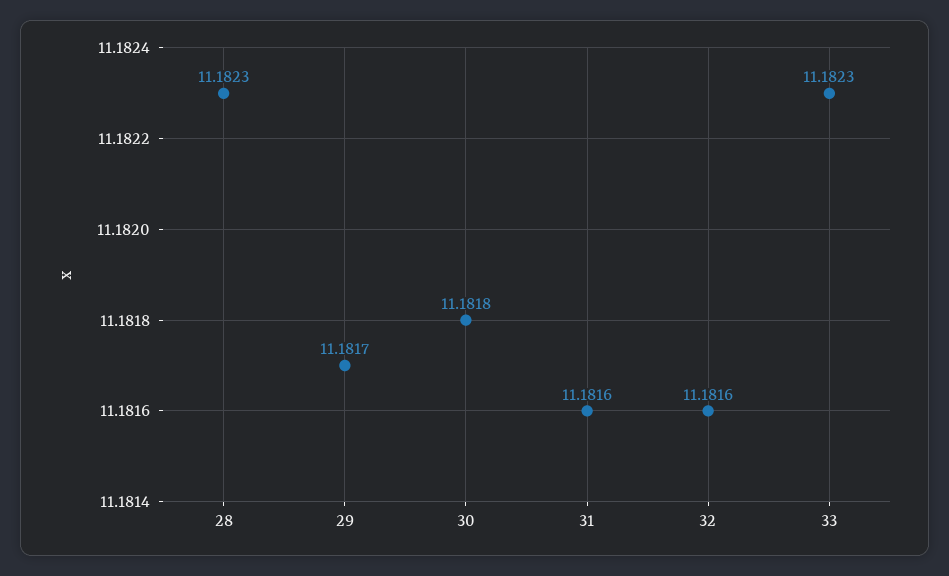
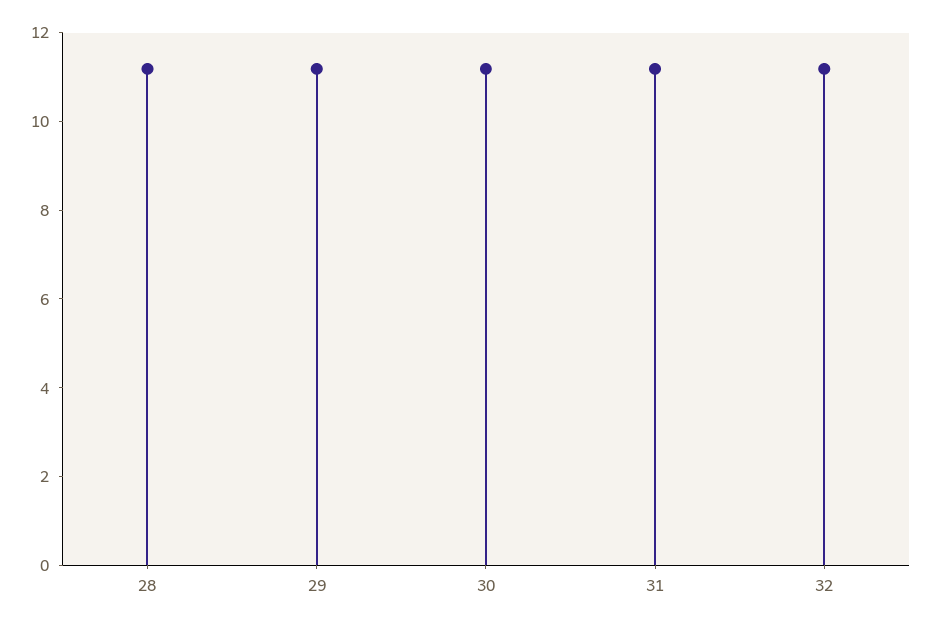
33: 11.1823 -> none

